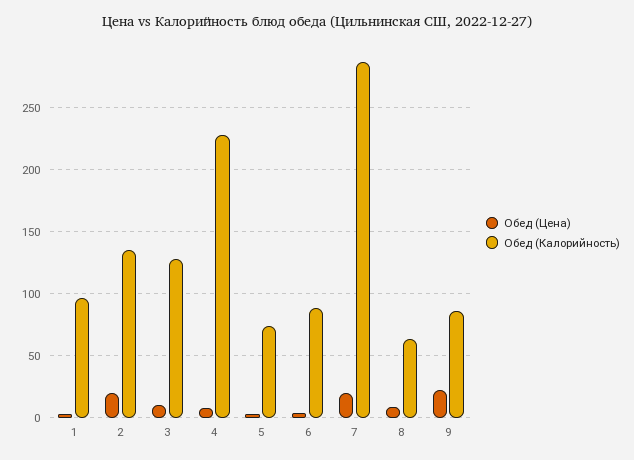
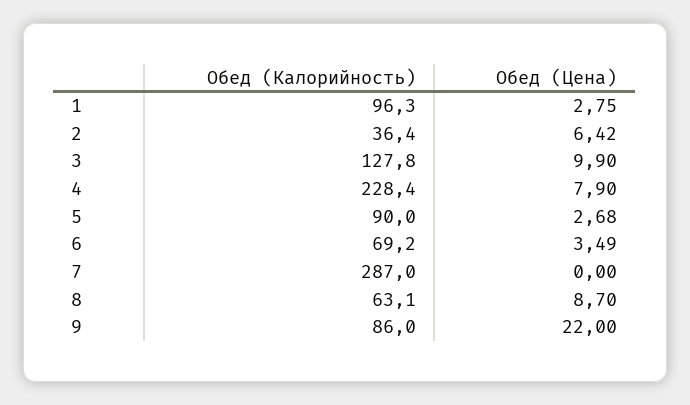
Обед (Цена), 2: 20 -> 6.42
Обед (Калорийность), 2: 135 -> 36.4
Обед (Калорийность), 5: 75 -> 90
Обед (Калорийность), 6: 90 -> 69.2
Обед (Цена), 7: 20 -> 0

